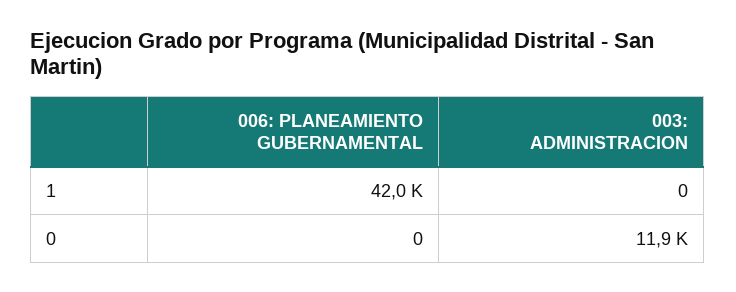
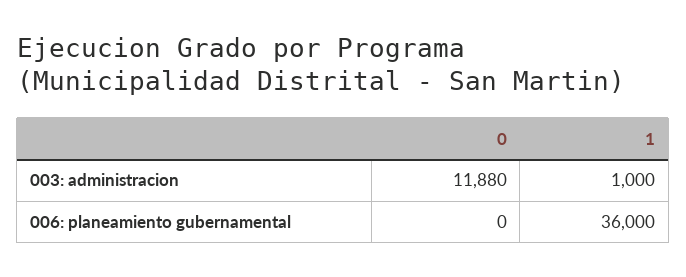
006: PLANEAMIENTO GUBERNAMENTAL, 1: 42000 -> 36000
003: ADMINISTRACION, 1: 0 -> 1000

